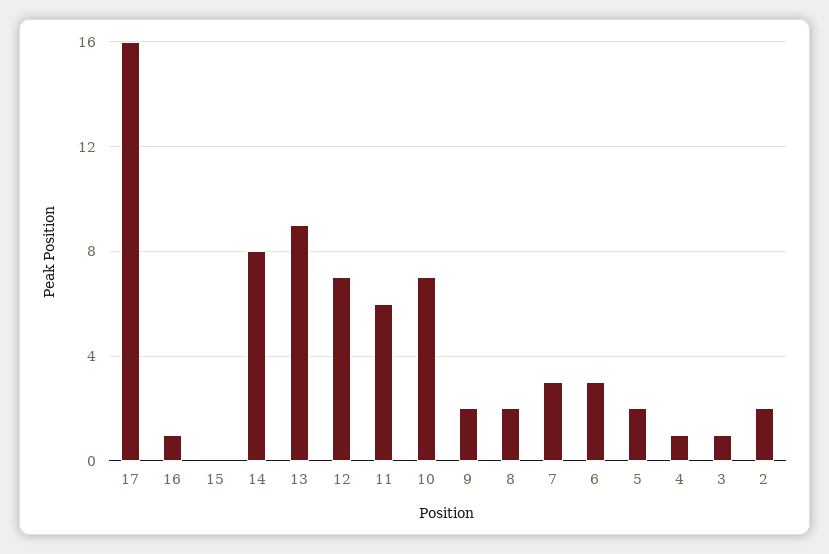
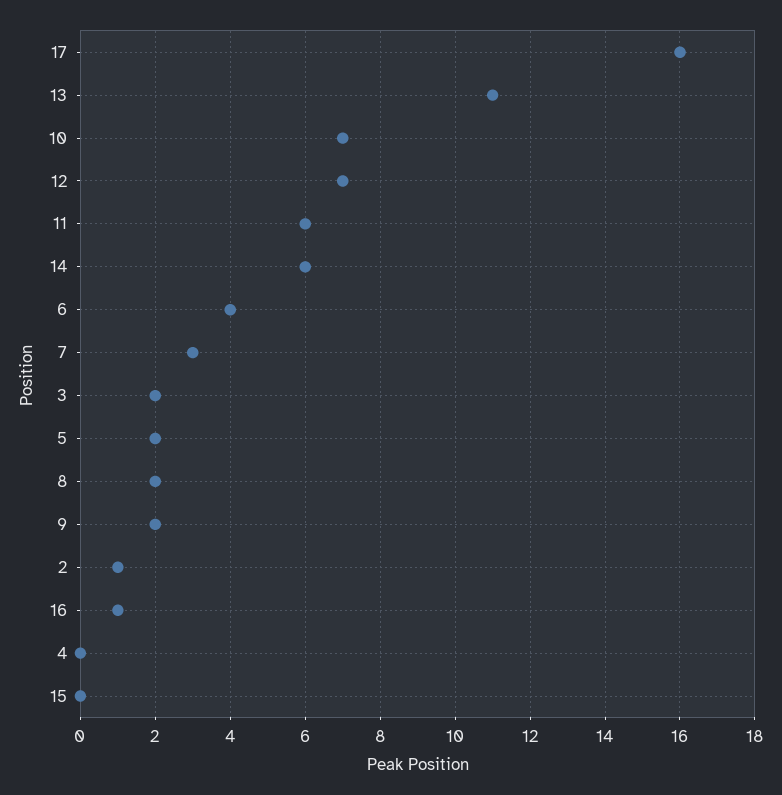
14: 8 -> 6
13: 9 -> 11
6: 3 -> 4
4: 1 -> 0
3: 1 -> 2
2: 2 -> 1

